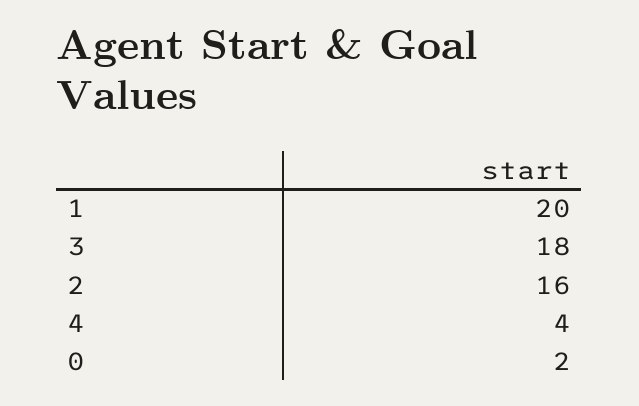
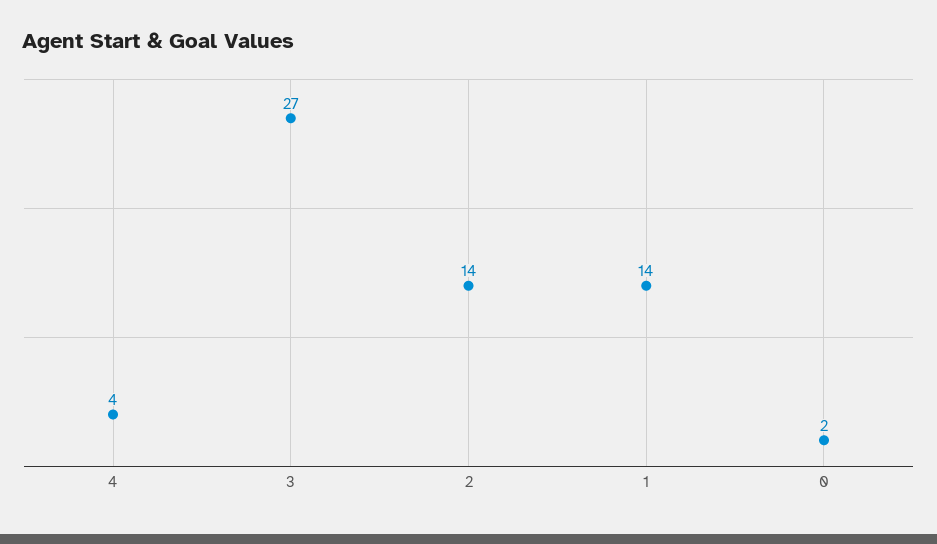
1: 20 -> 14
3: 18 -> 27
2: 16 -> 14

